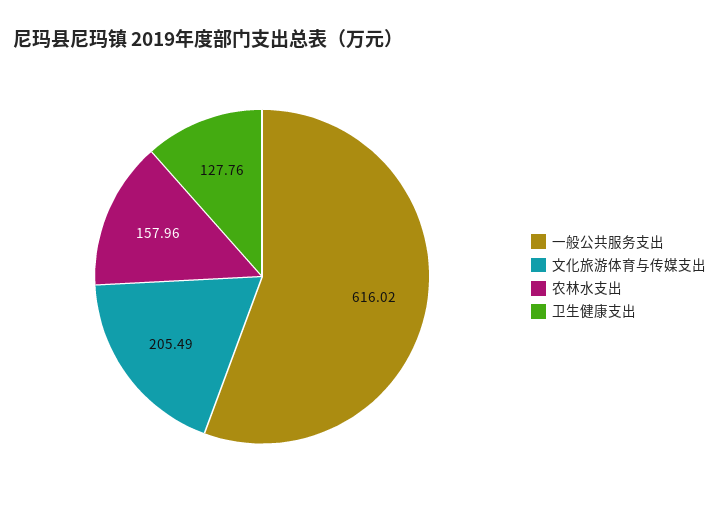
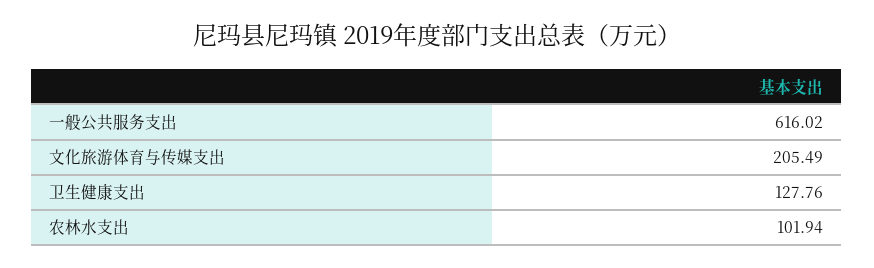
农林水支出: 157.96 -> 101.94

